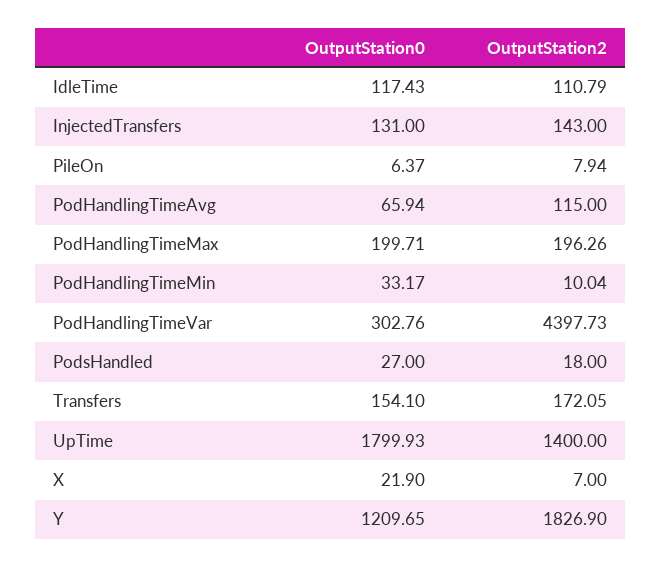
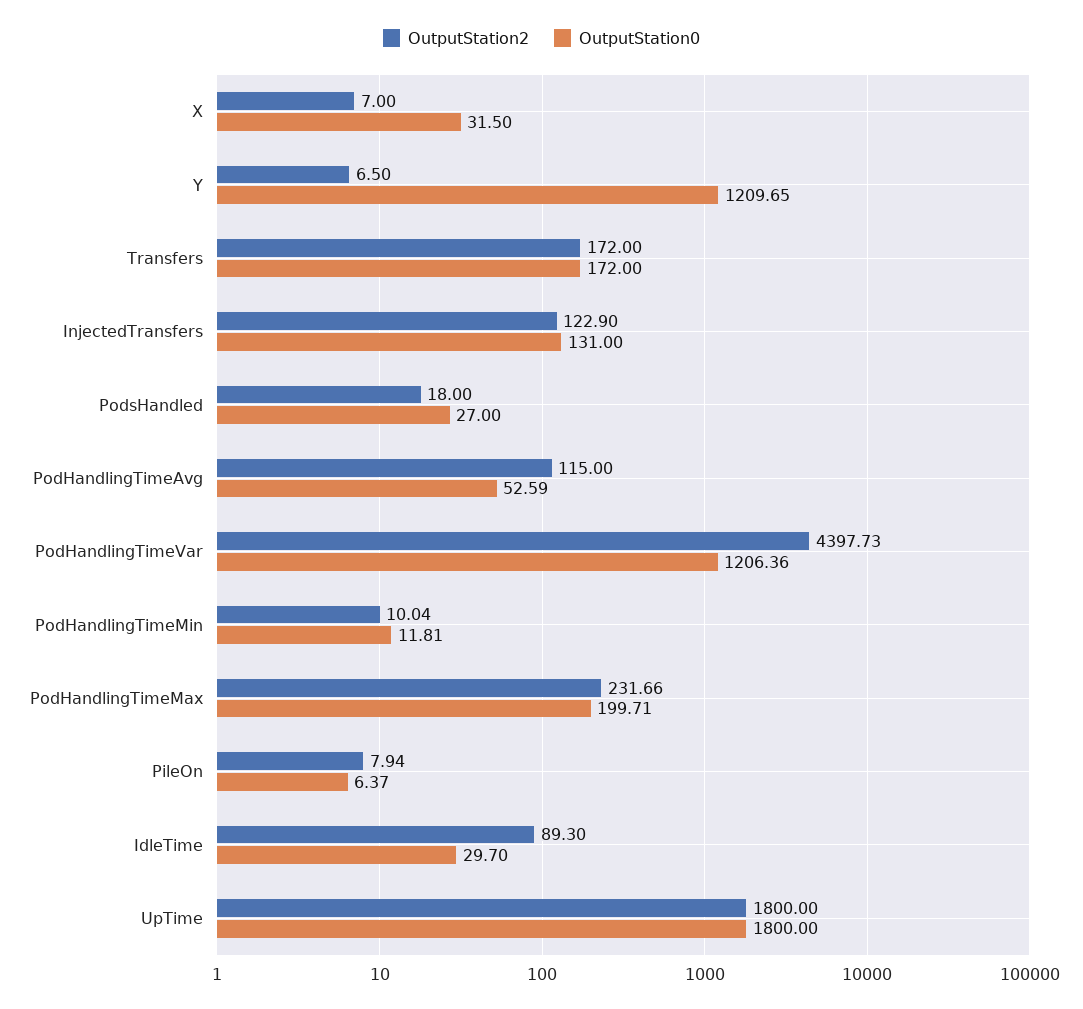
OutputStation0, IdleTime: 117.43 -> 29.7
OutputStation2, IdleTime: 110.79 -> 89.3
OutputStation2, InjectedTransfers: 143 -> 122.9
OutputStation0, PodHandlingTimeAvg: 65.94 -> 52.59
OutputStation2, PodHandlingTimeMax: 196.26 -> 231.66
OutputStation0, PodHandlingTimeMin: 33.17 -> 11.81
OutputStation0, PodHandlingTimeVar: 302.76 -> 1206.36
OutputStation0, Transfers: 154.1 -> 172
OutputStation2, Transfers: 172.05 -> 172
OutputStation0, UpTime: 1799.93 -> 1800
OutputStation2, UpTime: 1400 -> 1800
OutputStation0, X: 21.9 -> 31.5
OutputStation2, Y: 1826.9 -> 6.5

